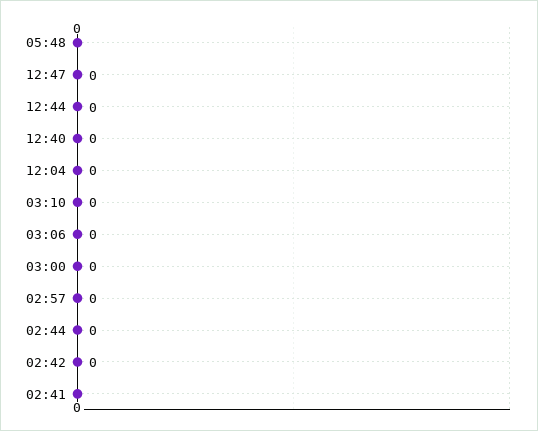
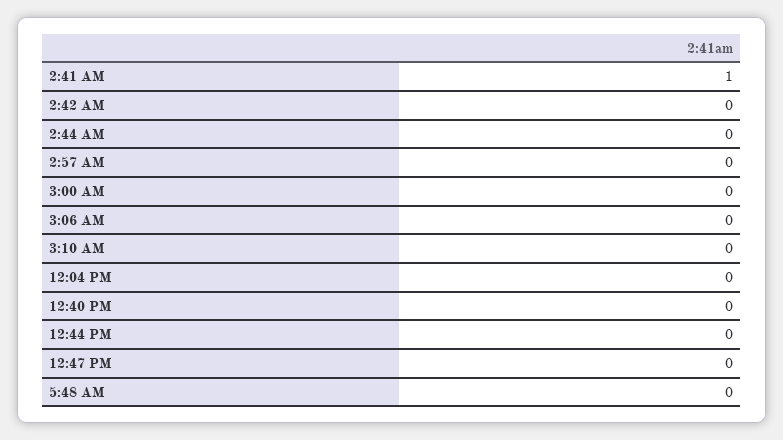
02:41: 0 -> 1

